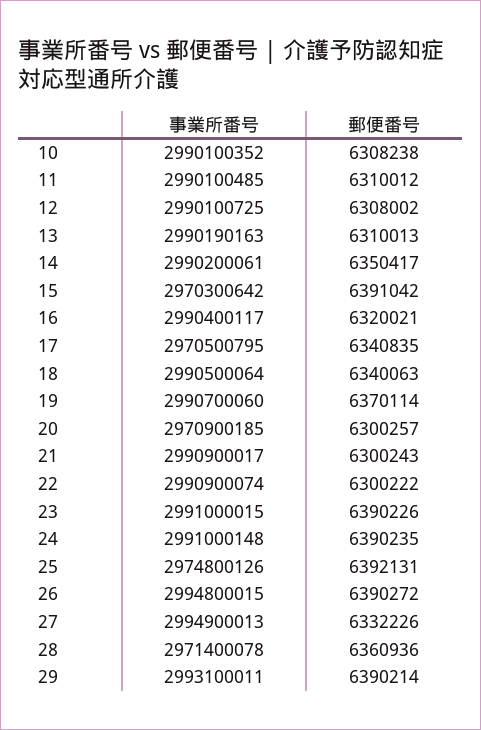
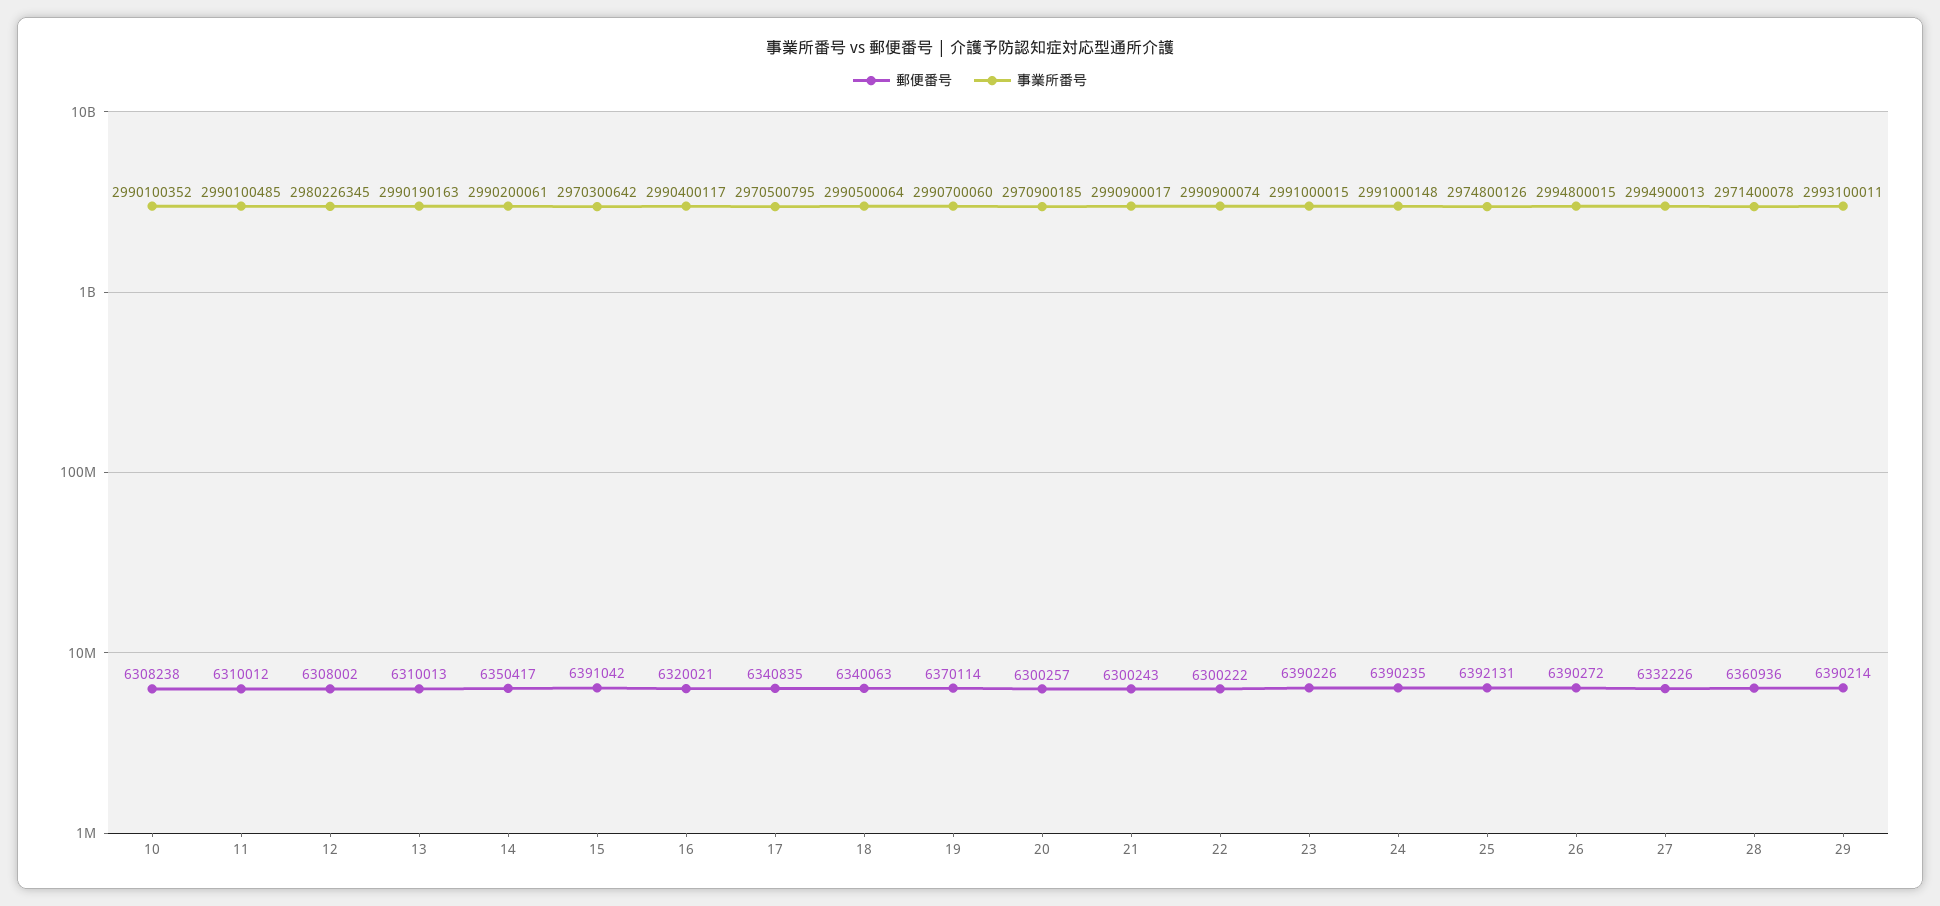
事業所番号, 12: 2990100725 -> 2980226345

